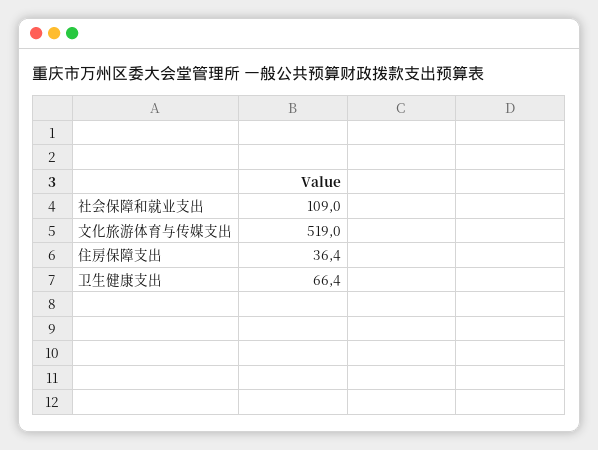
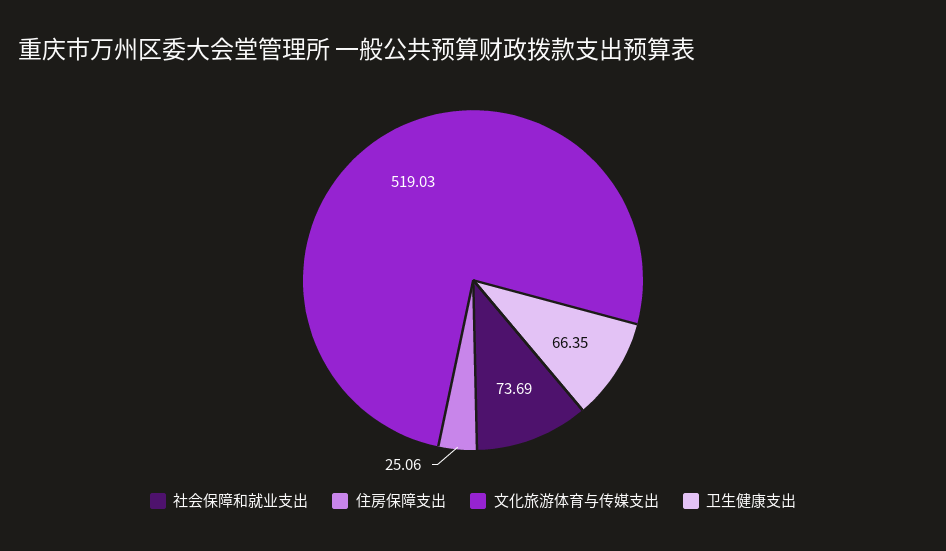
社会保障和就业支出: 109 -> 73.69
住房保障支出: 36.4 -> 25.06

